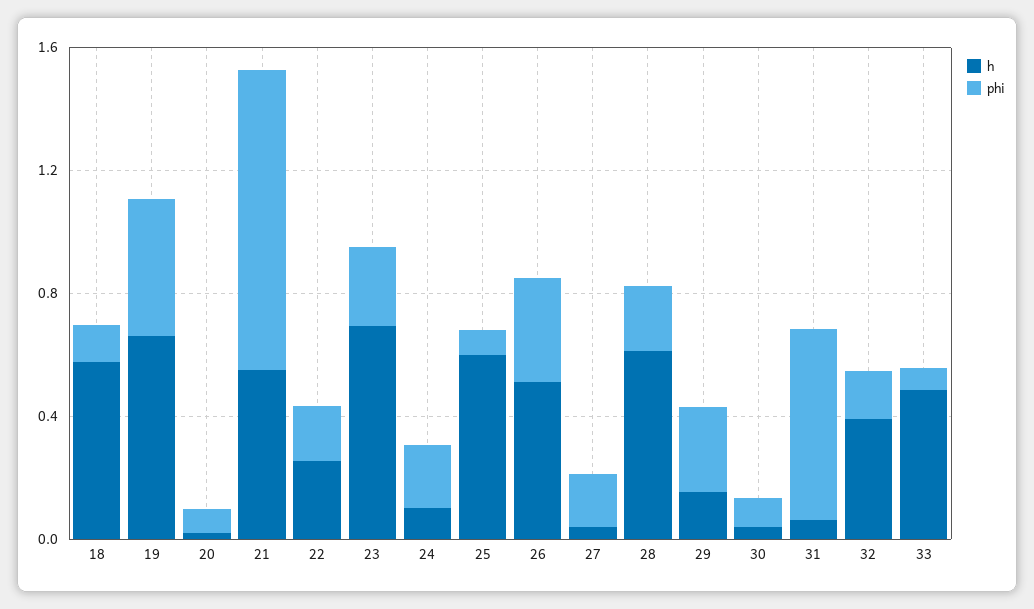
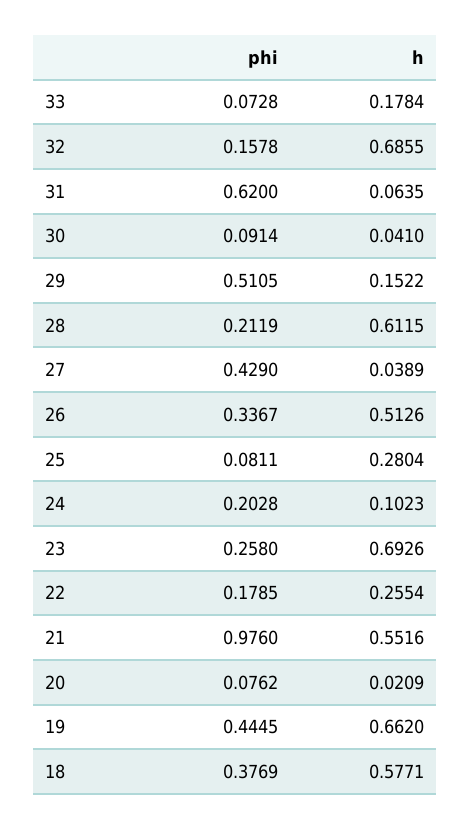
phi, 18: 0.1 -> 0.3769
h, 25: 0.6 -> 0.2804
phi, 27: 0.2 -> 0.429
phi, 29: 0.3 -> 0.5105
h, 32: 0.4 -> 0.6855
h, 33: 0.5 -> 0.1784

